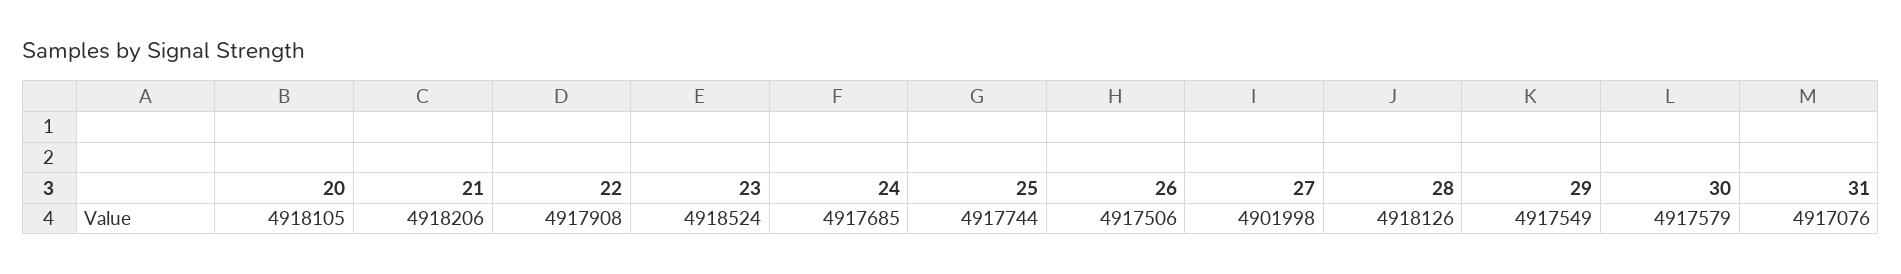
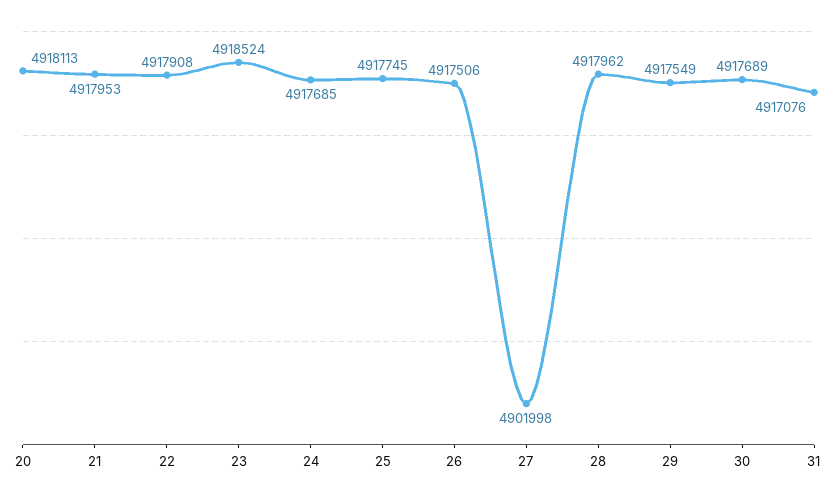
20: 4918105 -> 4918113
21: 4918206 -> 4917953
25: 4917744 -> 4917745
28: 4918126 -> 4917962
30: 4917579 -> 4917689

